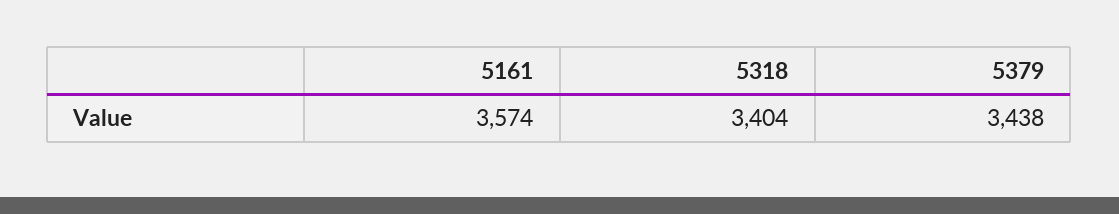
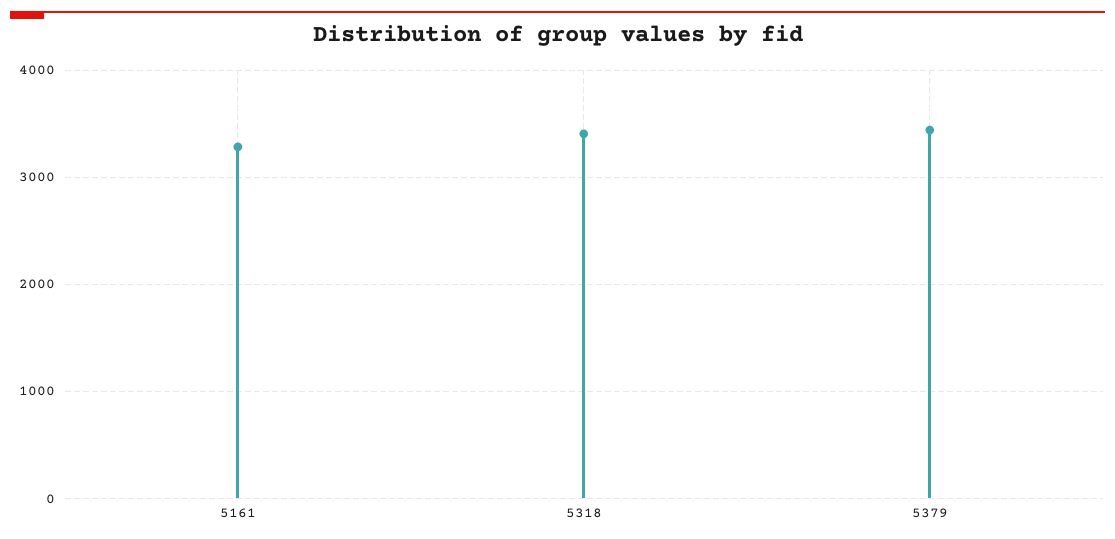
5161: 3574 -> 3300

